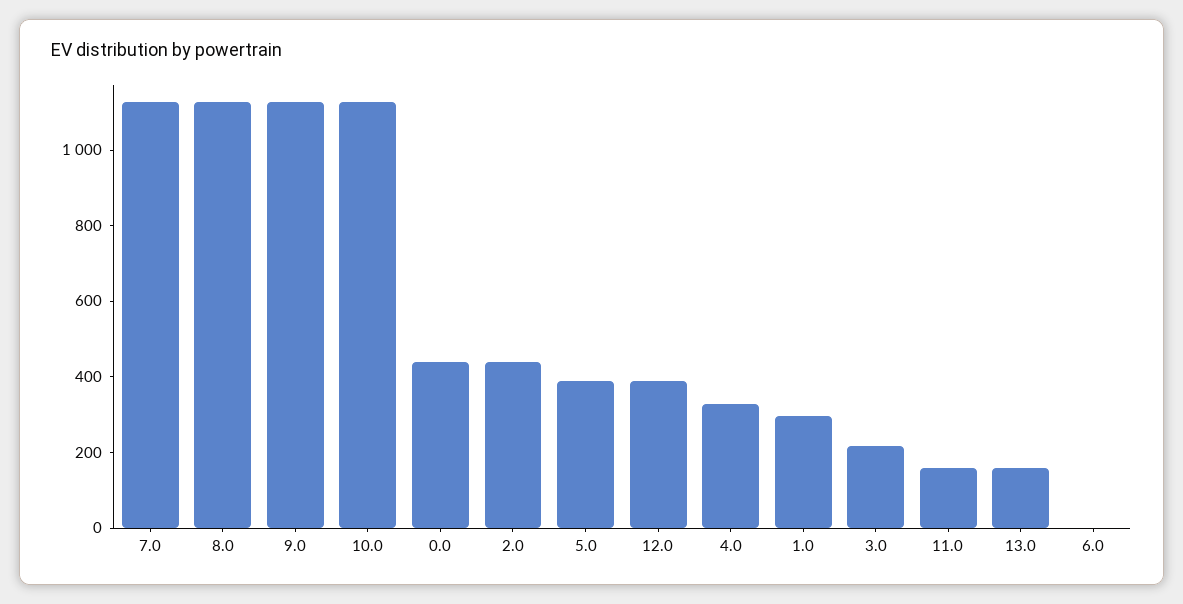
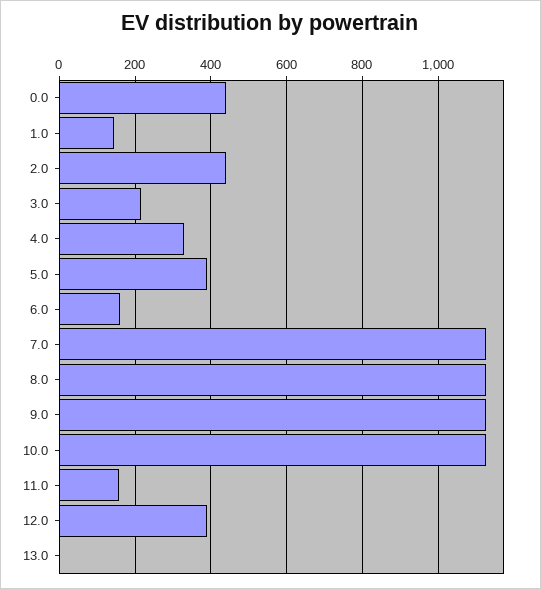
1.0: 300 -> 140
13.0: 150 -> 0
6.0: 0 -> 160

